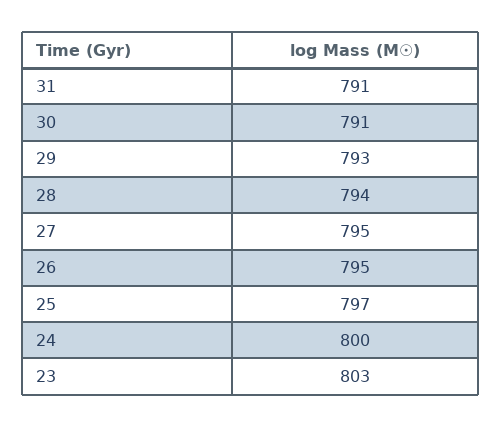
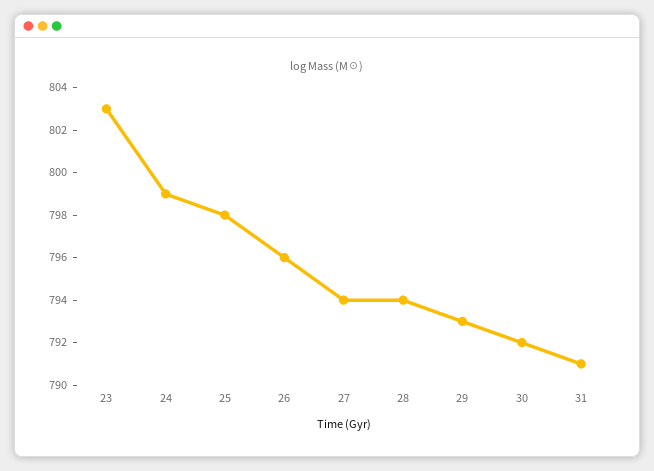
30: 791 -> 792
27: 795 -> 794
26: 795 -> 796
25: 797 -> 798
24: 800 -> 799

